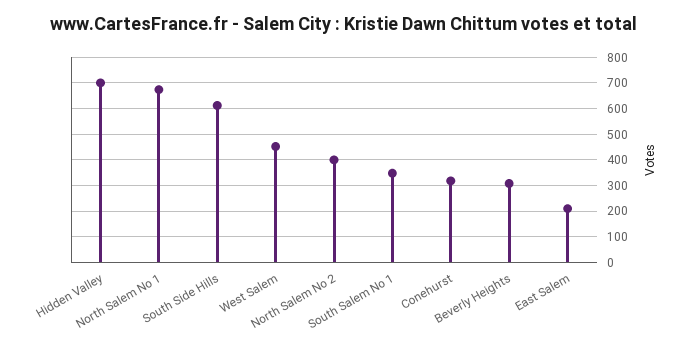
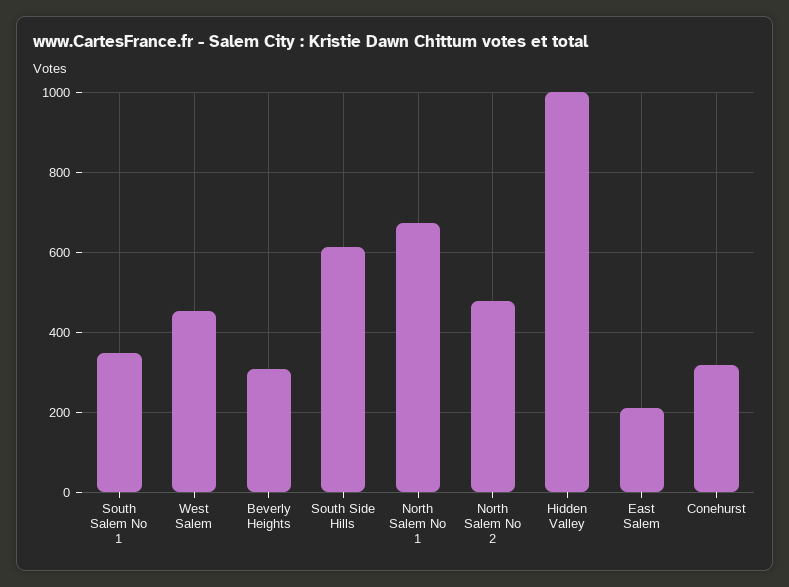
Hidden Valley: 700 -> 1000
North Salem No 2: 400 -> 480

